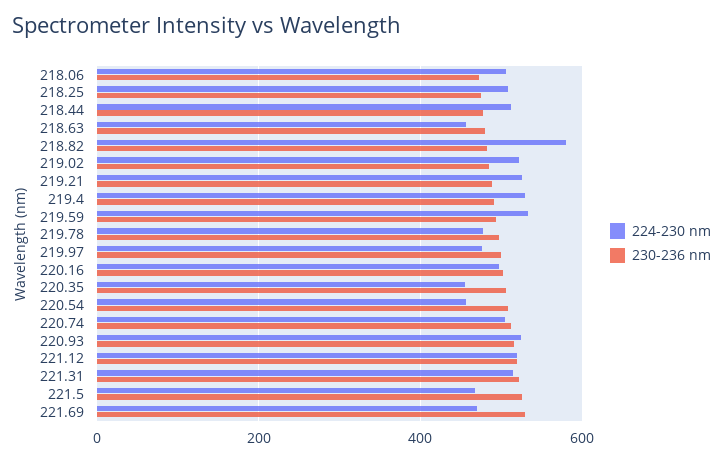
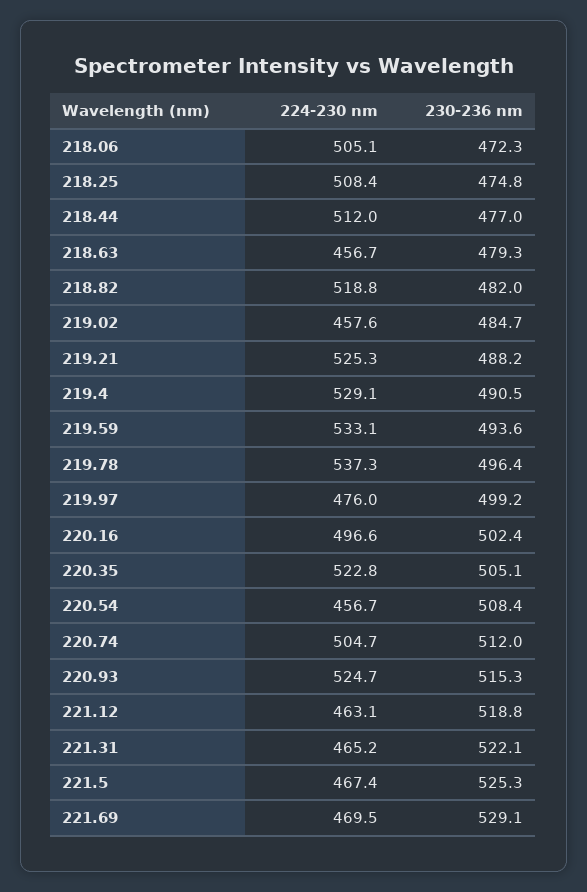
224-230 nm, 218.82: 580 -> 518.8
224-230 nm, 219.02: 520 -> 457.6
224-230 nm, 219.78: 480 -> 537.3
224-230 nm, 220.35: 460 -> 522.8
224-230 nm, 221.12: 520 -> 463.1
224-230 nm, 221.31: 520 -> 465.2

